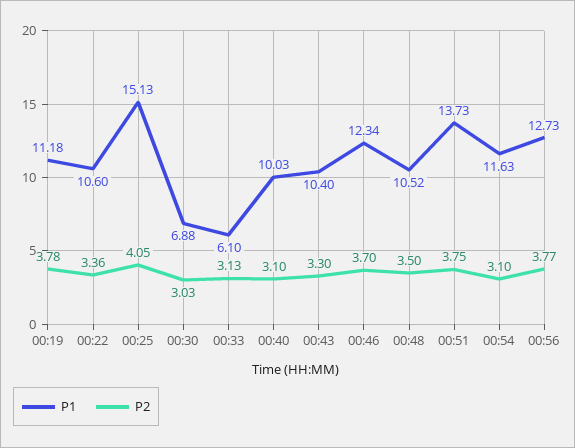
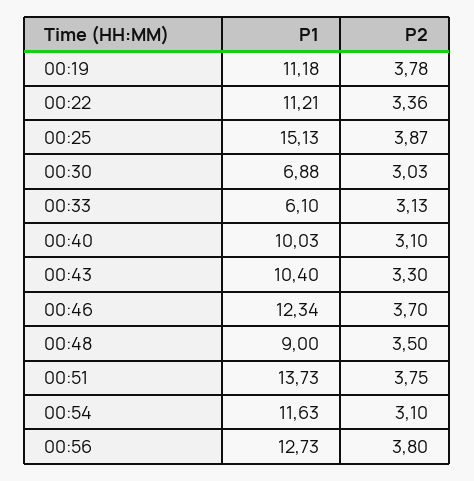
P1, 00:22: 10.6 -> 11.21
P2, 00:25: 4.05 -> 3.87
P1, 00:48: 10.52 -> 9
P2, 00:56: 3.77 -> 3.8

